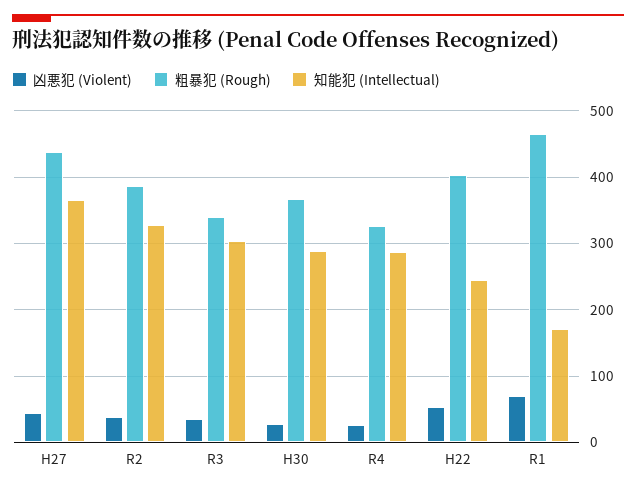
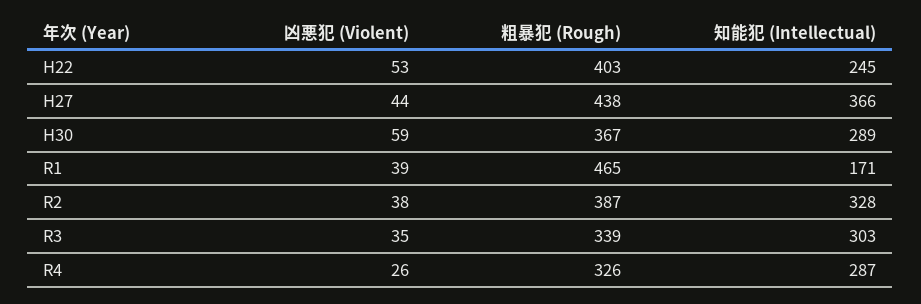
凶悪犯 (Violent), H30: 30 -> 59
凶悪犯 (Violent), R1: 70 -> 39

